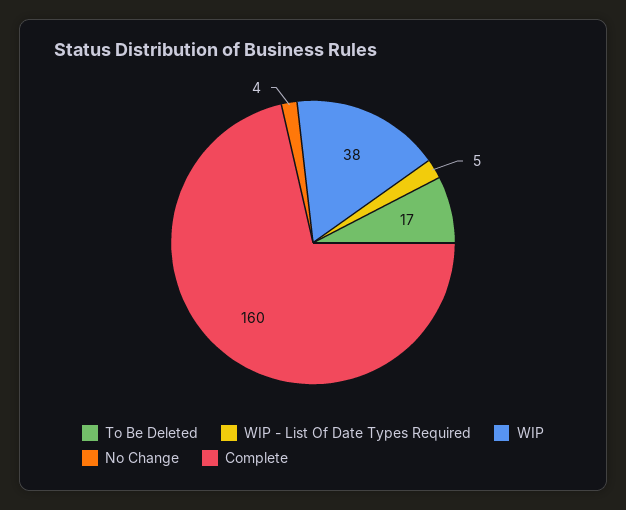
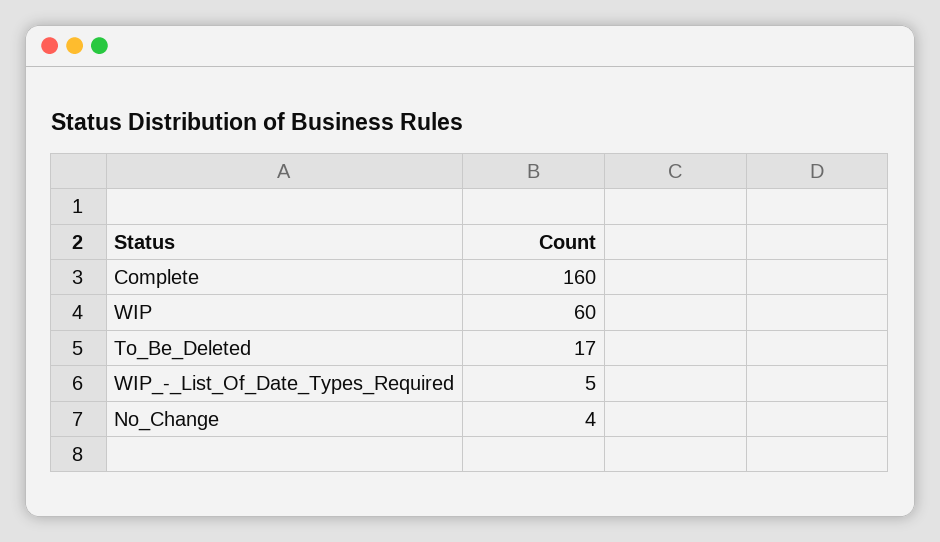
WIP: 38 -> 60

